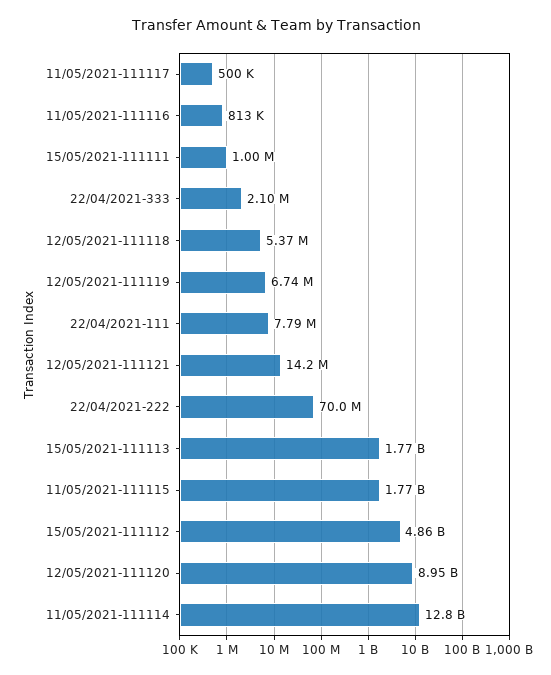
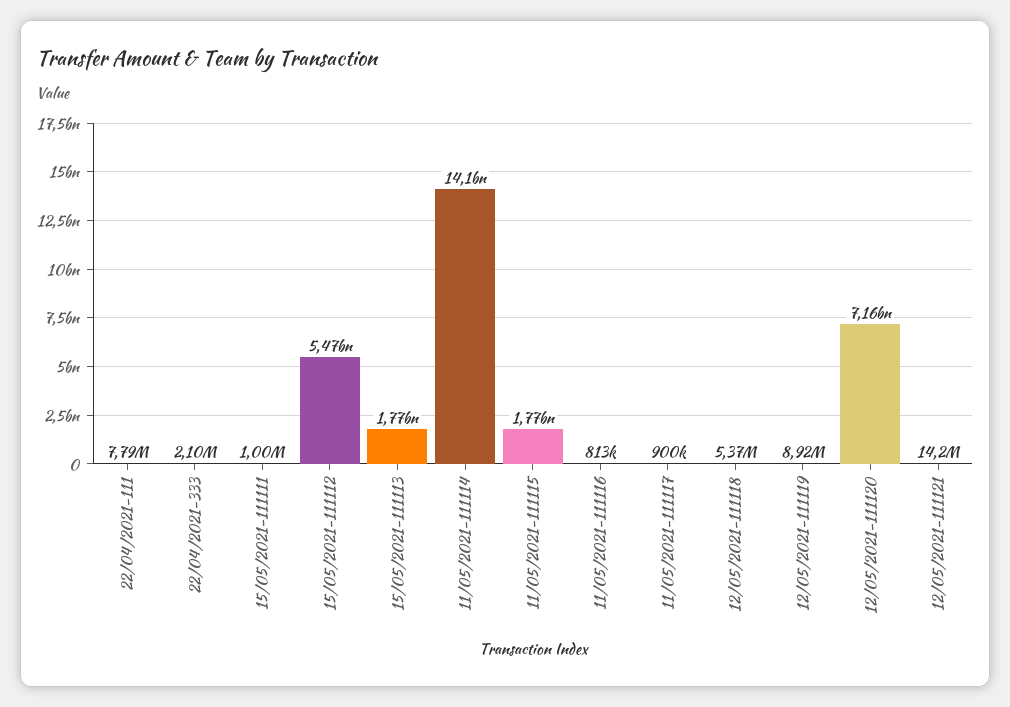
11/05/2021-111117: 500000 -> 900000
12/05/2021-111119: 6740000 -> 8920000
22/04/2021-222: 70000000 -> none
15/05/2021-111112: 4860000000 -> 5470000000
12/05/2021-111120: 8950000000 -> 7160000000
11/05/2021-111114: 12800000000 -> 14100000000

